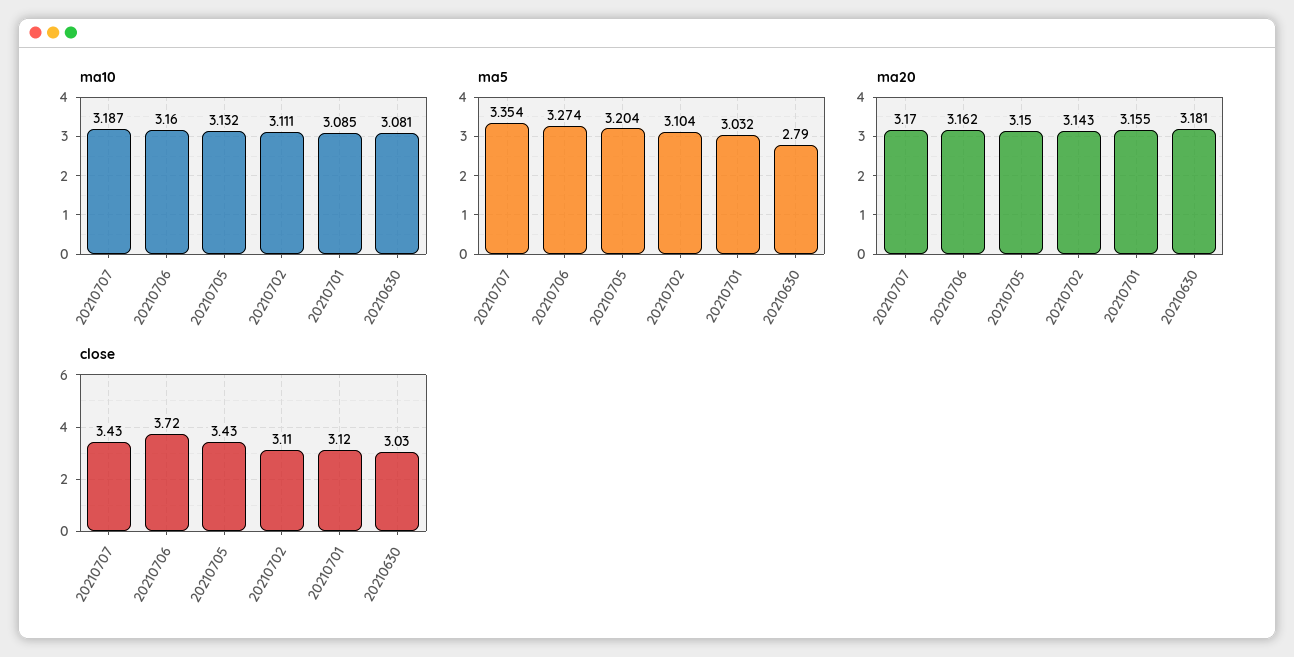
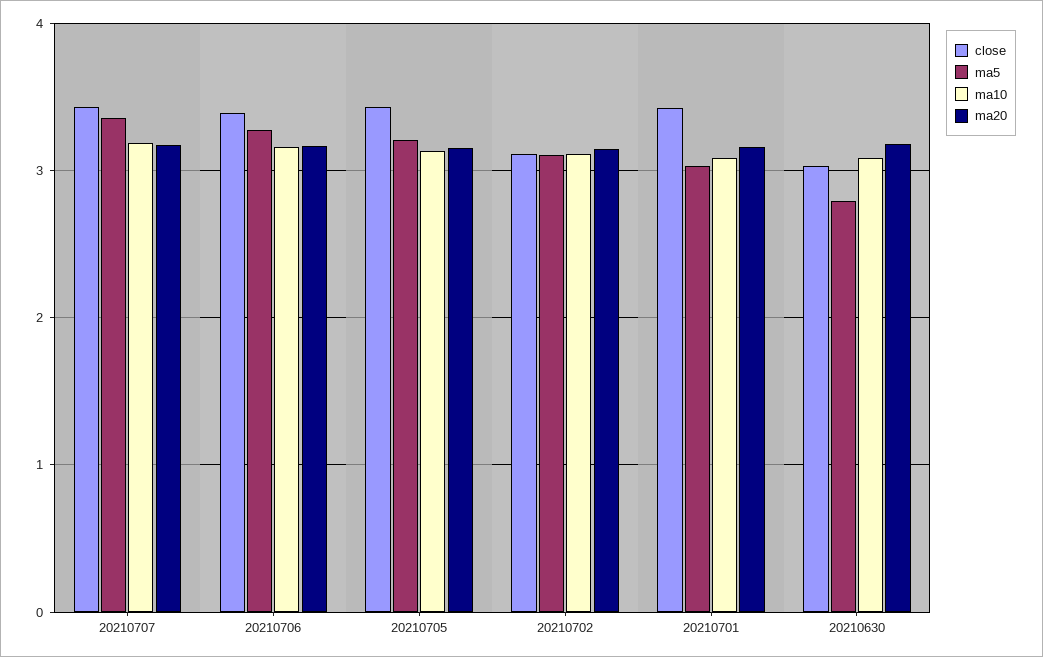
close, 20210706: 3.72 -> 3.4
close, 20210701: 3.12 -> 3.4

